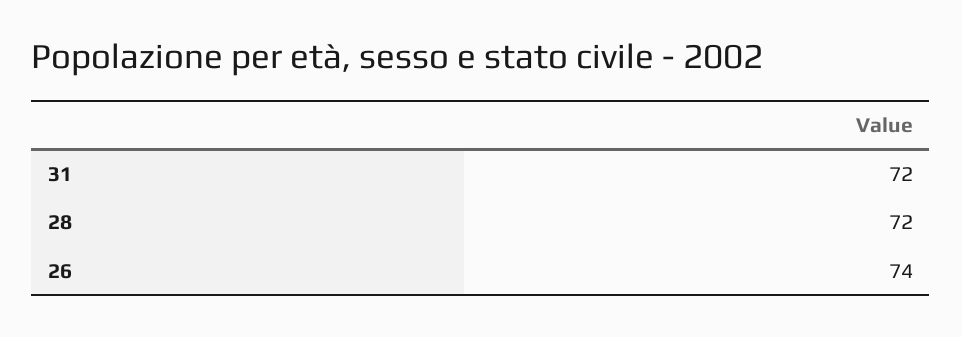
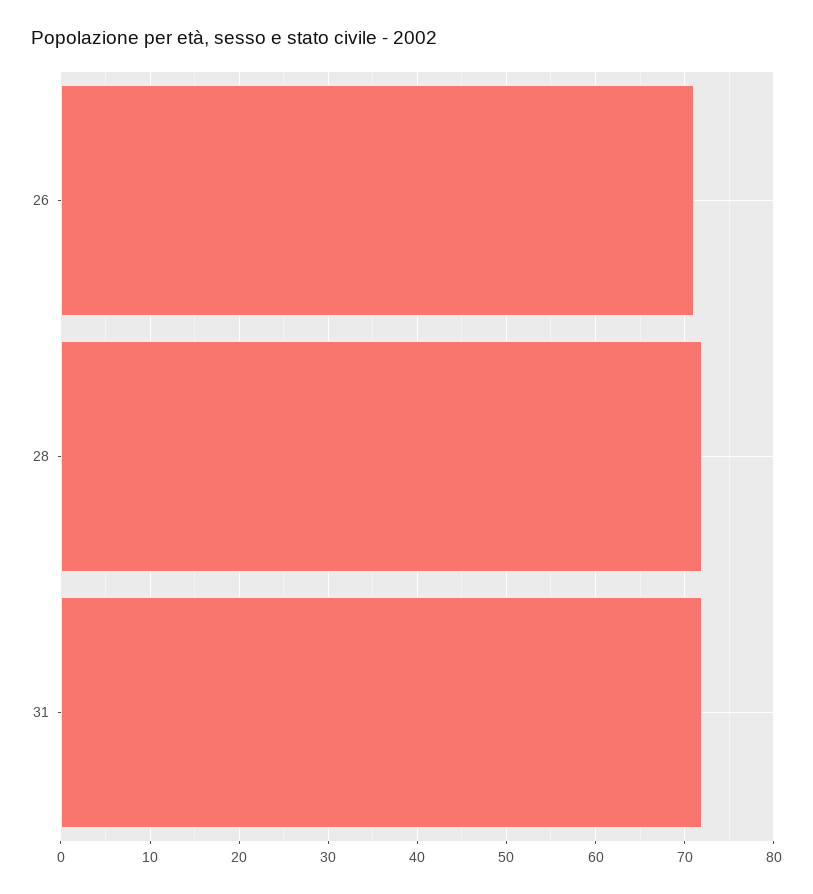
26: 74 -> 71

